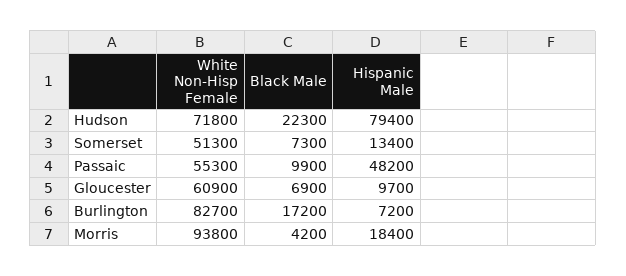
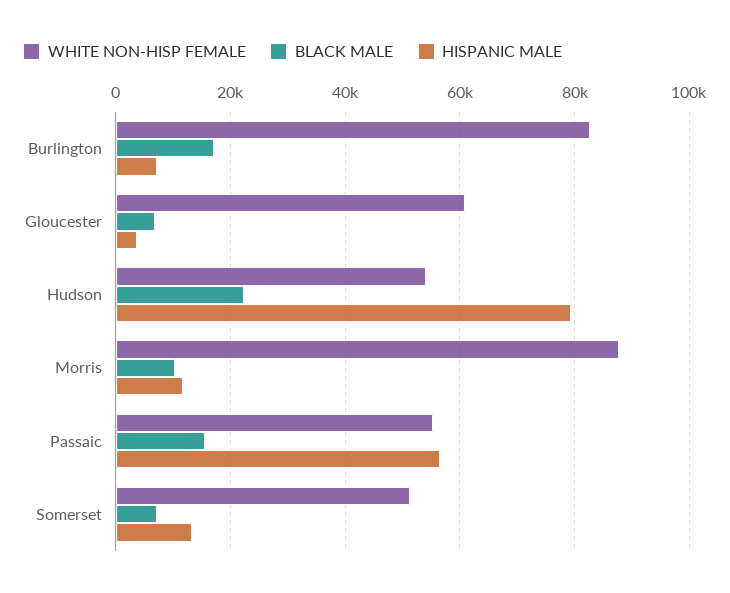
White Non-Hisp Female, Hudson: 71800 -> 54000
Black Male, Passaic: 9900 -> 16000
Hispanic Male, Passaic: 48200 -> 56000
Hispanic Male, Gloucester: 9700 -> 4000
White Non-Hisp Female, Morris: 93800 -> 88000
Black Male, Morris: 4200 -> 10000
Hispanic Male, Morris: 18400 -> 12000

